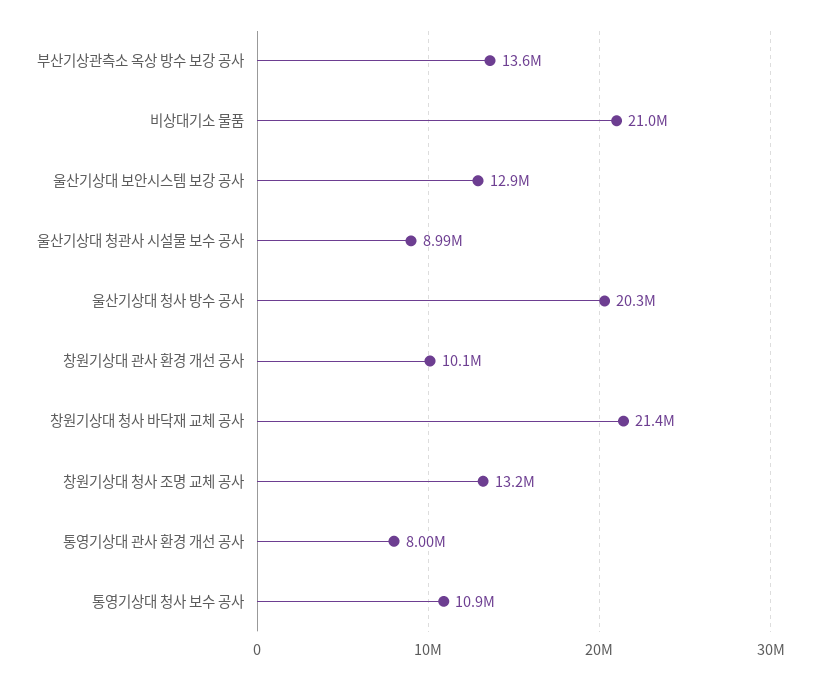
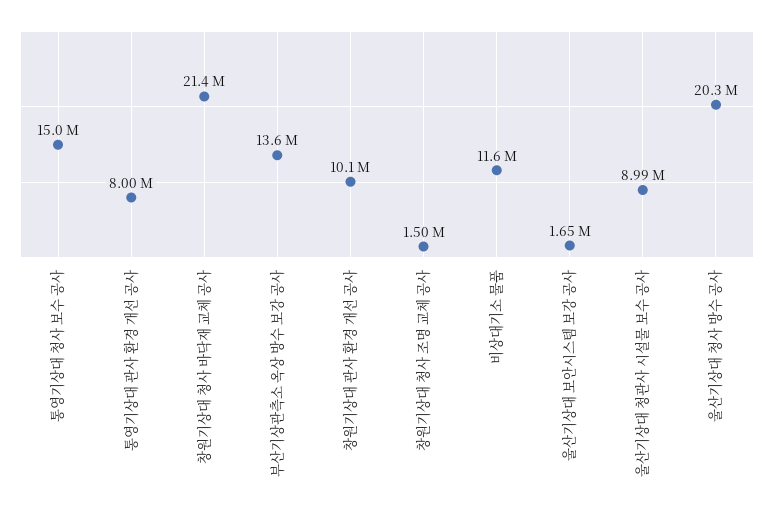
비상대기소 물품: 21000000 -> 11600000
울산기상대 보안시스템 보강 공사: 12900000 -> 1650000
창원기상대 청사 조명 교체 공사: 13200000 -> 1500000
통영기상대 청사 보수 공사: 10900000 -> 15000000

